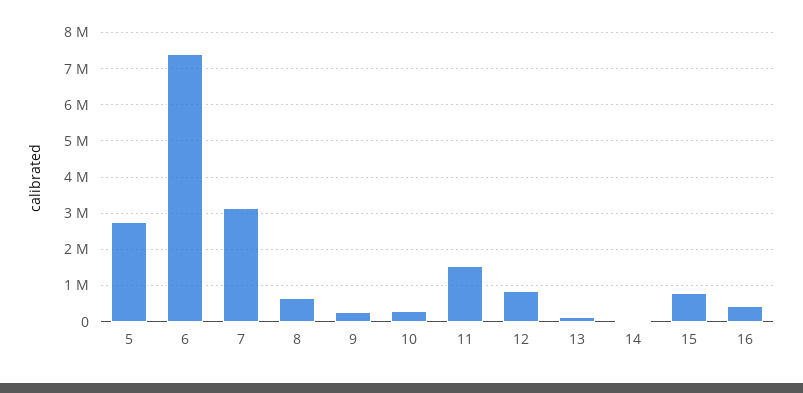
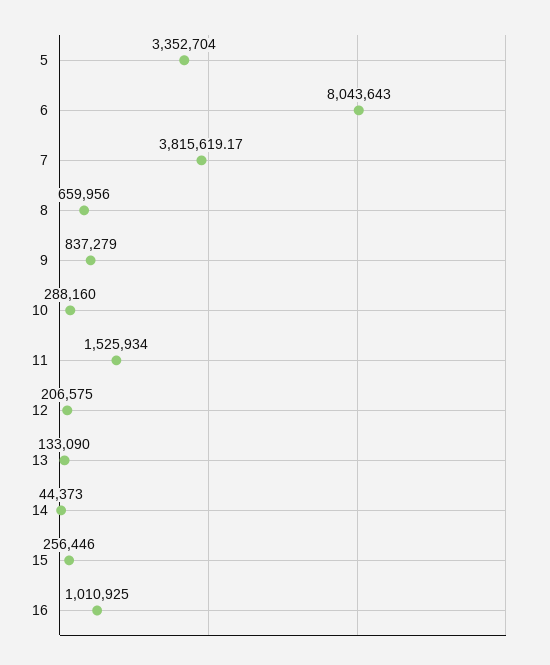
5: 2800000 -> 3352704
6: 7400000 -> 8043643
7: 3200000 -> 3815619.17
9: 200000 -> 837279
12: 800000 -> 206575
15: 800000 -> 256446
16: 400000 -> 1010925

